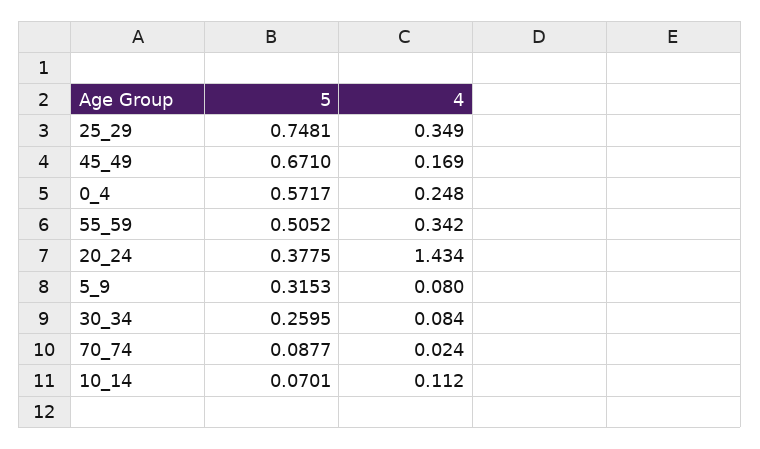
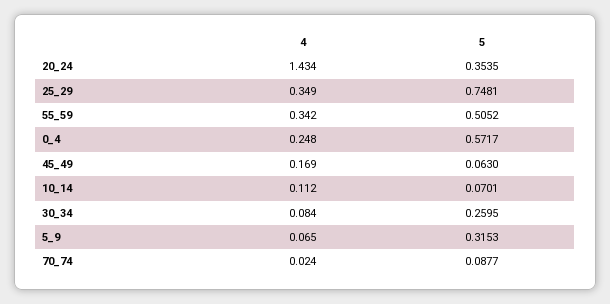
5, 45_49: 0.671 -> 0.063
5, 20_24: 0.3775 -> 0.3535
4, 5_9: 0.08 -> 0.065

